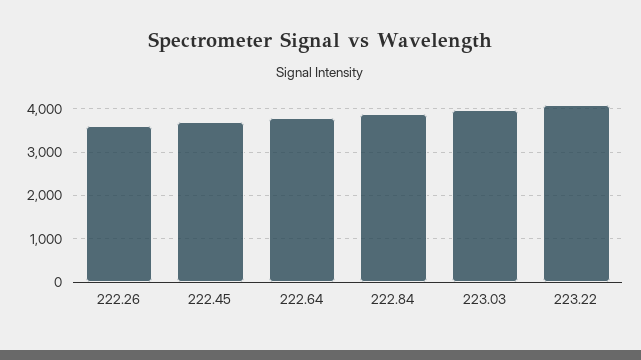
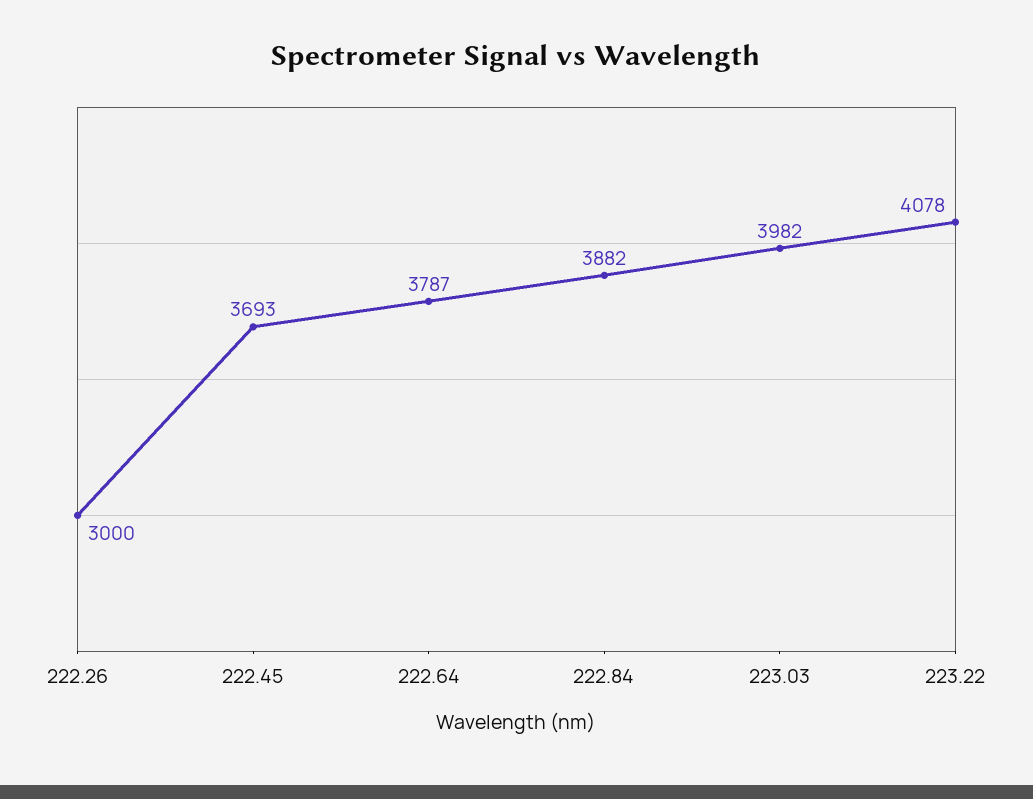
222.26: 3600 -> 3000

